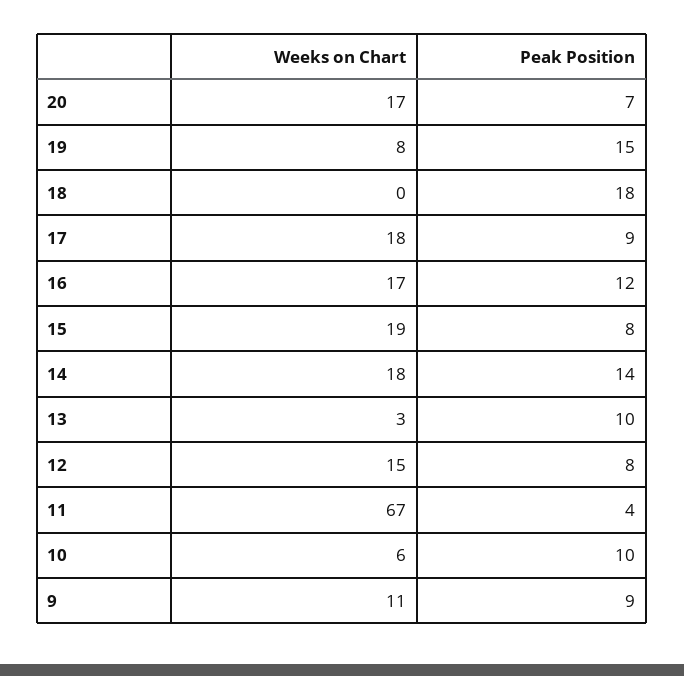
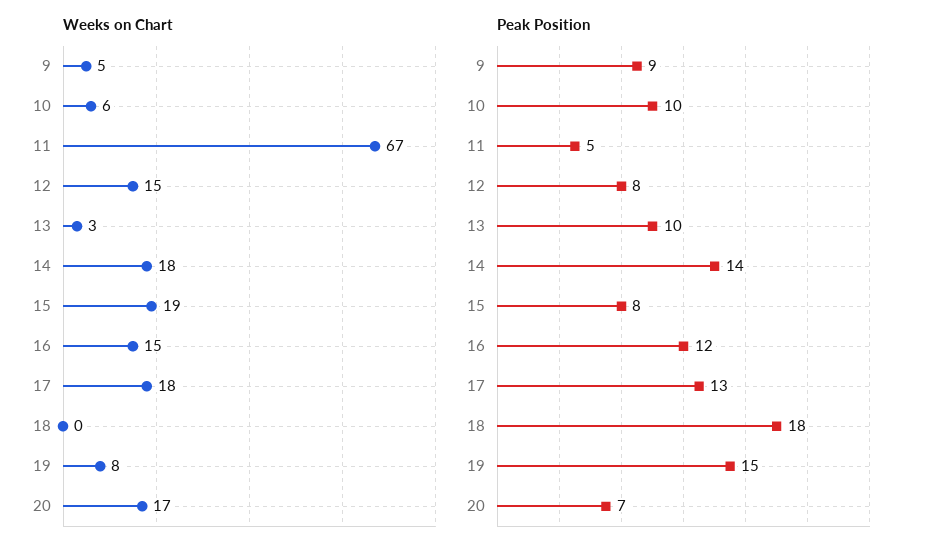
Peak Position, 17: 9 -> 13
Weeks on Chart, 16: 17 -> 15
Peak Position, 11: 4 -> 5
Weeks on Chart, 9: 11 -> 5

